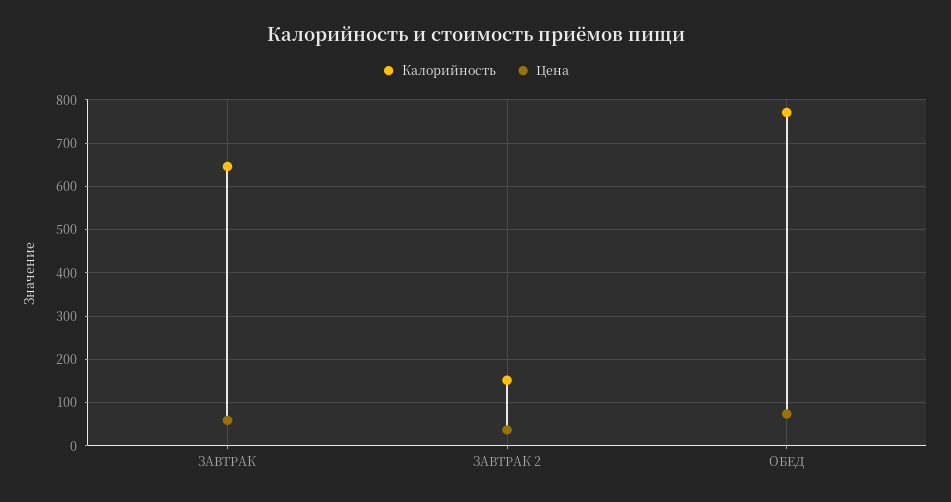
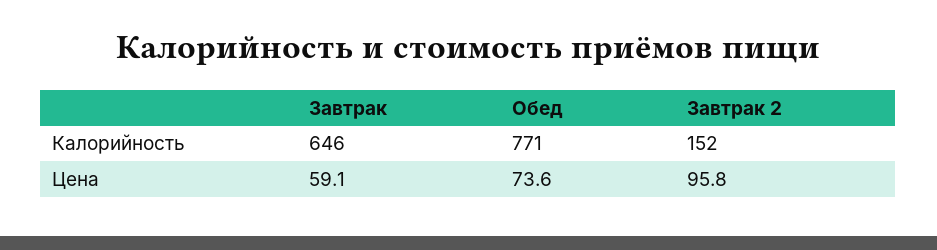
Цена, ЗАВТРАК 2: 40 -> 95.8

